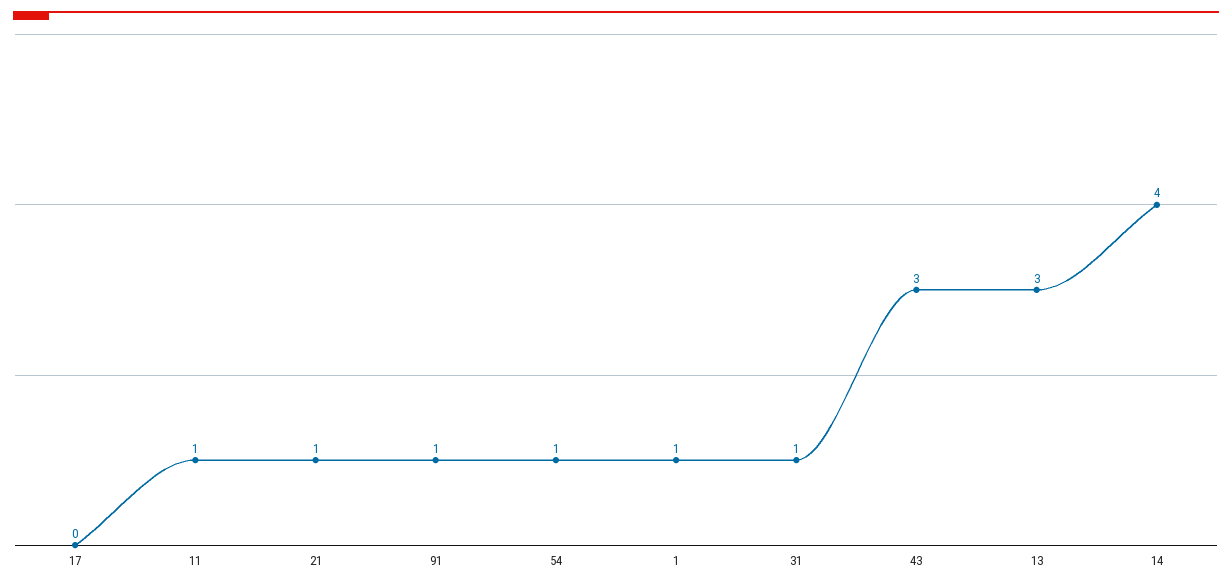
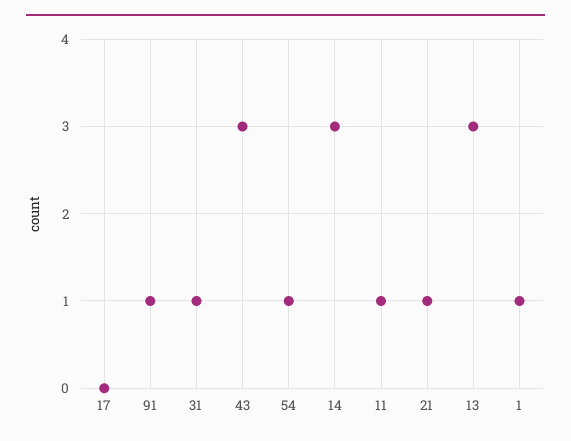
14: 4 -> 3

